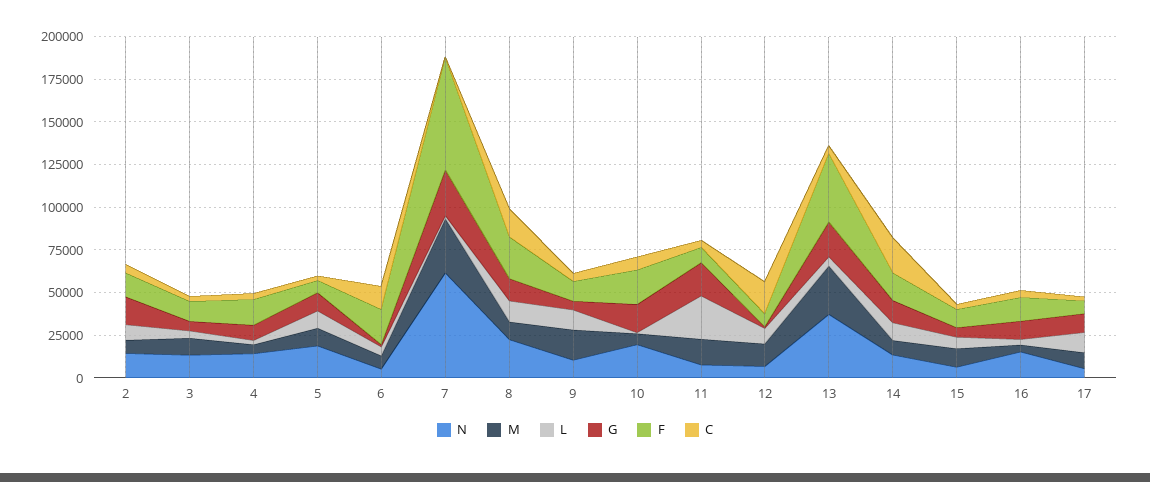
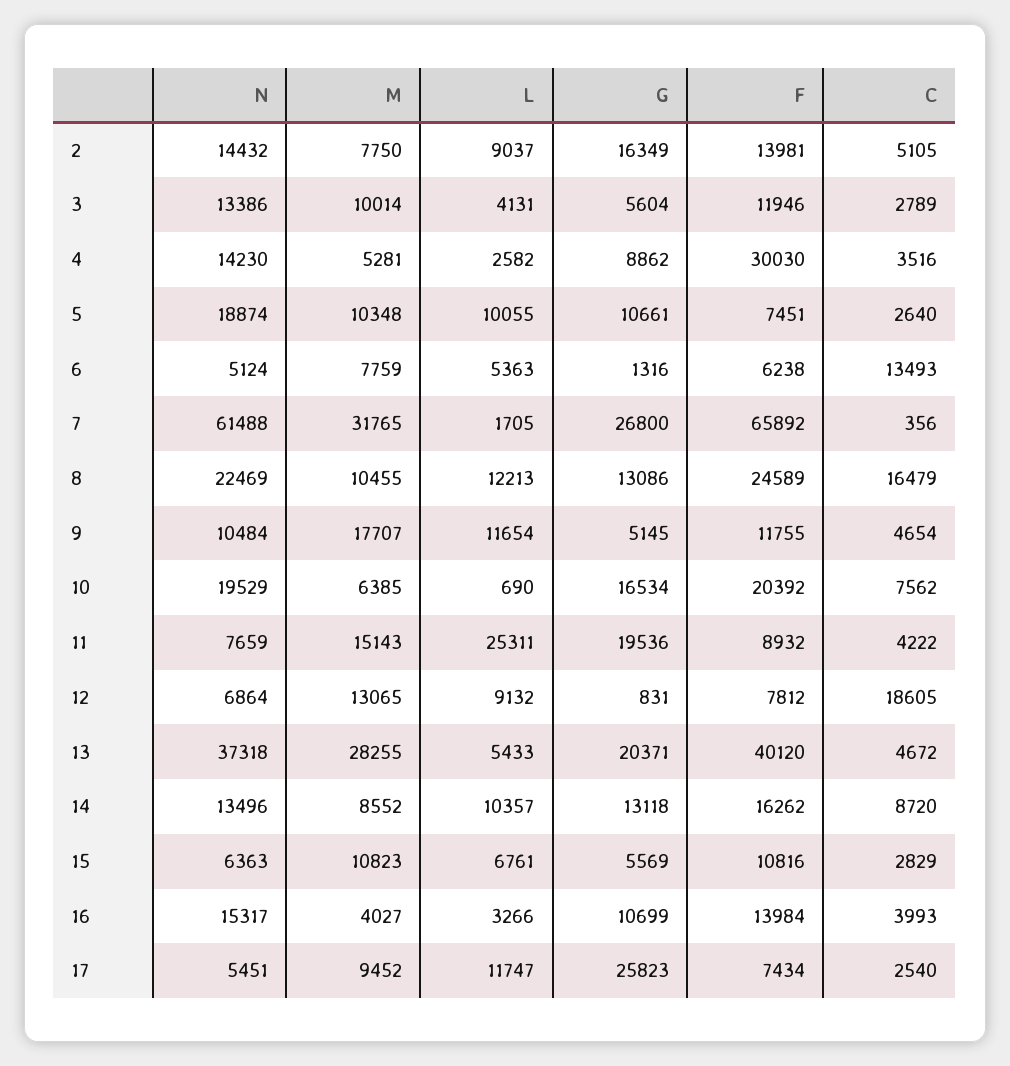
F, 4: 15000 -> 30030
F, 6: 20000 -> 6238
C, 14: 20000 -> 8720
G, 17: 10000 -> 25823

